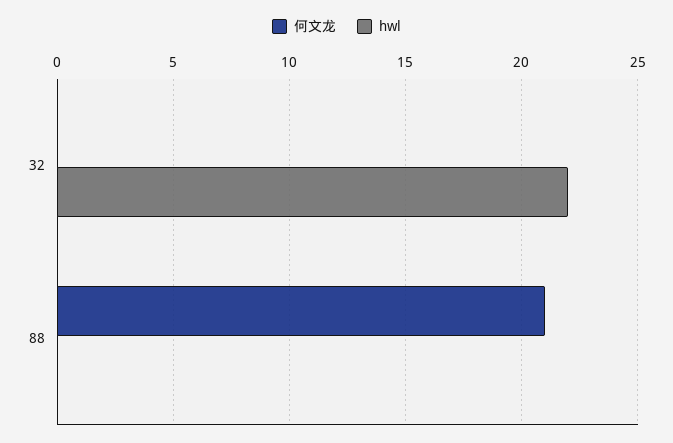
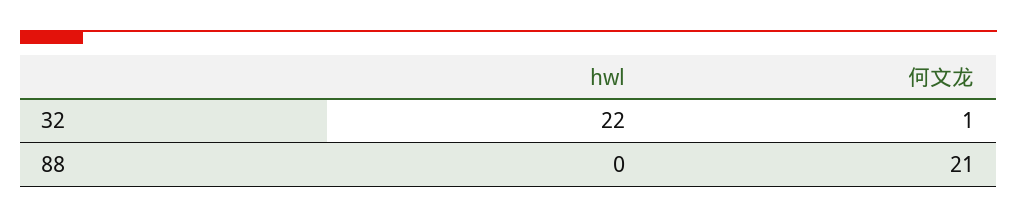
何文龙, 32: 0 -> 1

